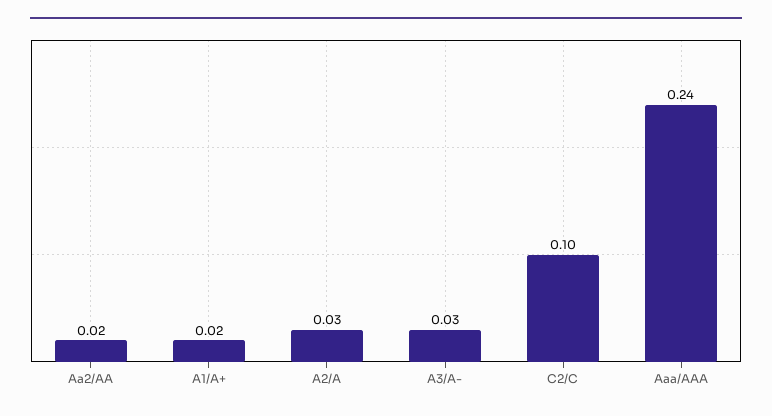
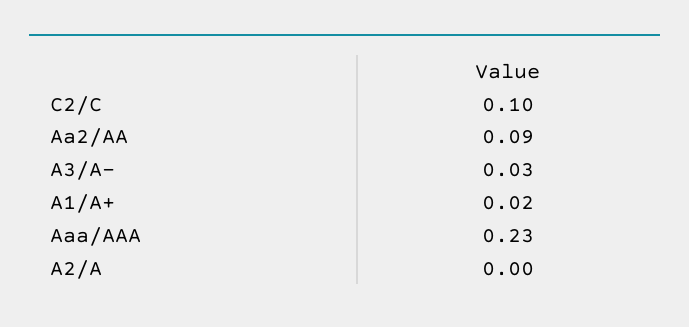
Aa2/AA: 0.02 -> 0.09
A2/A: 0.03 -> 0
Aaa/AAA: 0.24 -> 0.23

